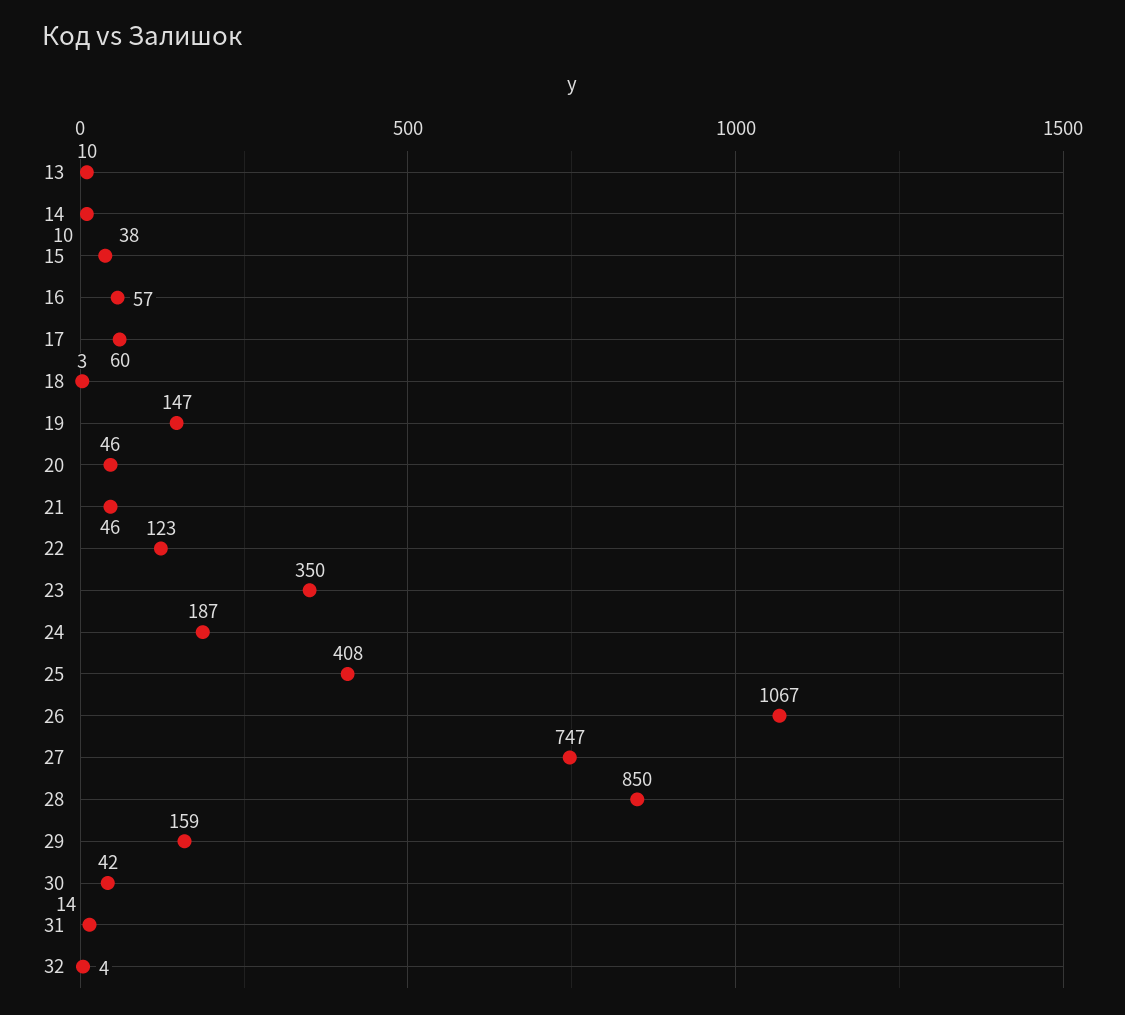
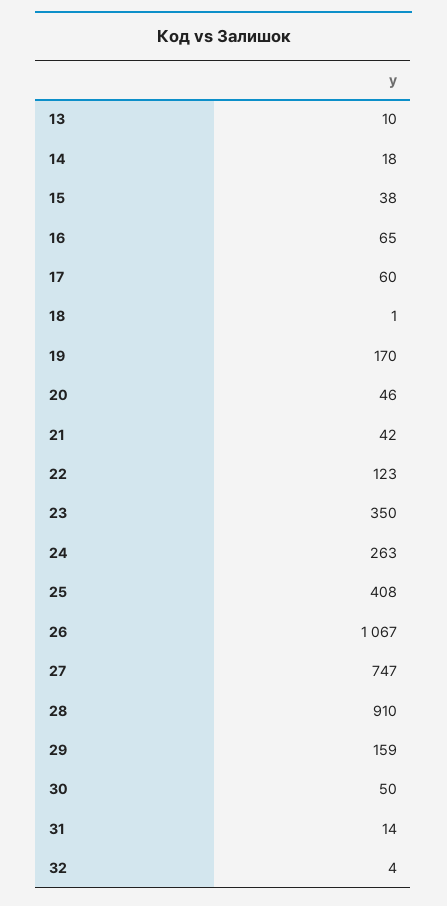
14: 10 -> 18
16: 57 -> 65
18: 3 -> 1
19: 147 -> 170
21: 46 -> 42
24: 187 -> 263
28: 850 -> 910
30: 42 -> 50

